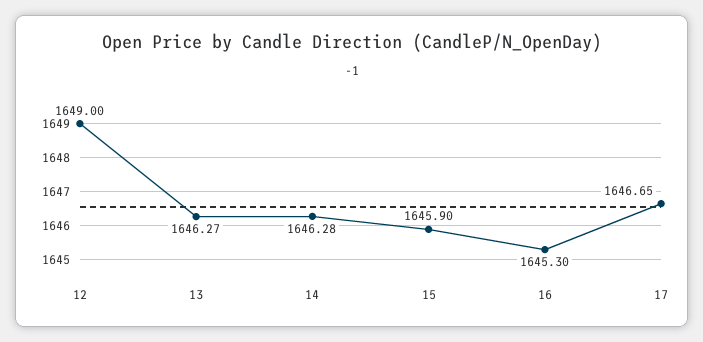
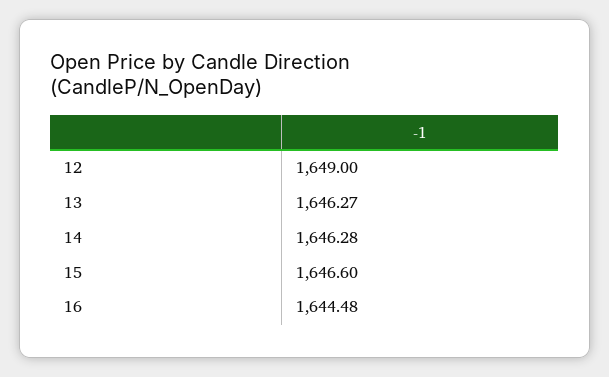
15: 1645.9 -> 1646.6
16: 1645.3 -> 1644.48
17: 1646.65 -> none

